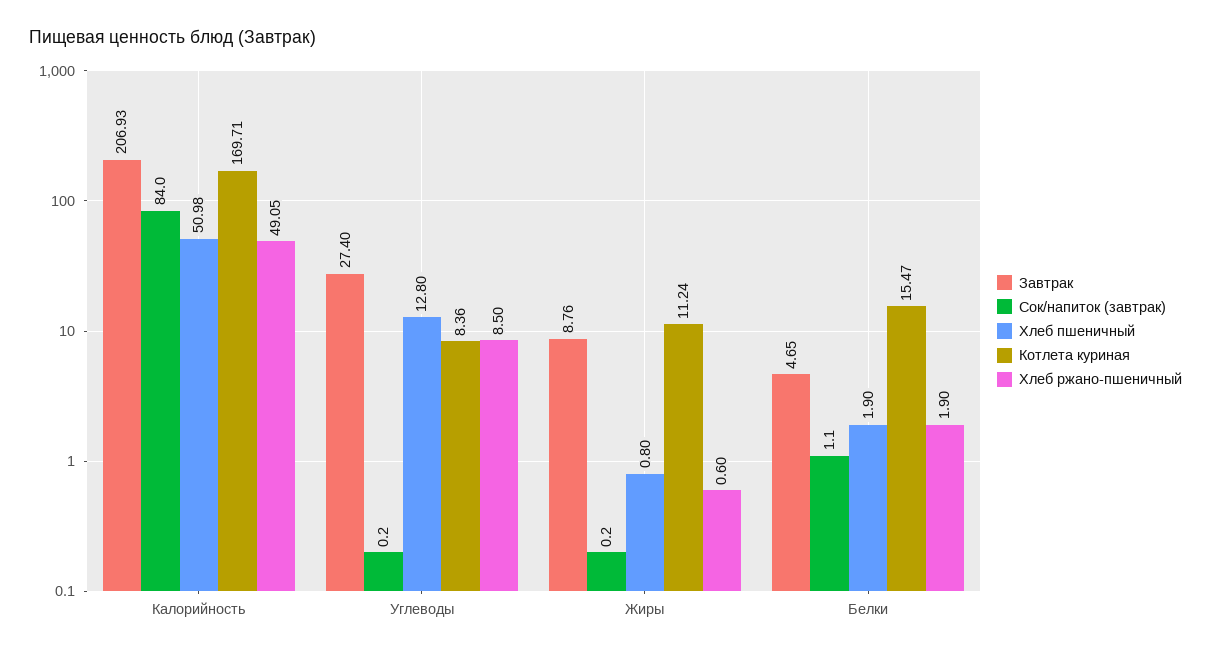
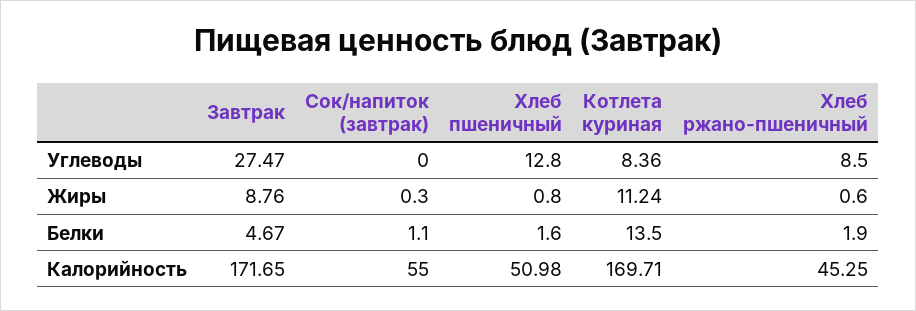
Завтрак, Калорийность: 206.93 -> 171.65
Сок/напиток (завтрак), Калорийность: 84 -> 55
Хлеб ржано-пшеничный, Калорийность: 49.05 -> 45.25
Завтрак, Углеводы: 27.4 -> 27.47
Сок/напиток (завтрак), Углеводы: 0.2 -> 0
Сок/напиток (завтрак), Жиры: 0.2 -> 0.3
Завтрак, Белки: 4.65 -> 4.67
Хлеб пшеничный, Белки: 1.9 -> 1.6
Котлета куриная, Белки: 15.47 -> 13.5

